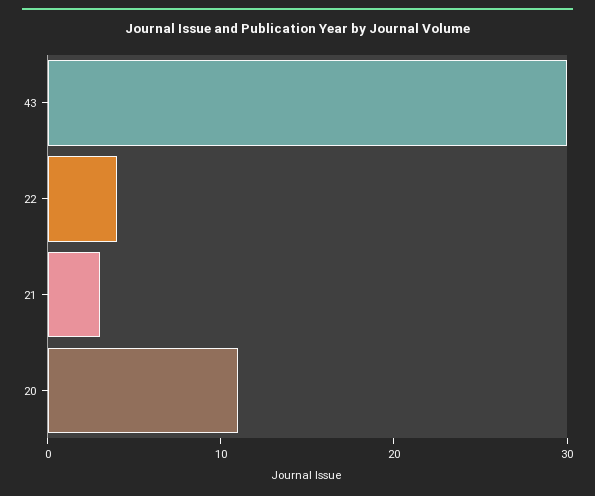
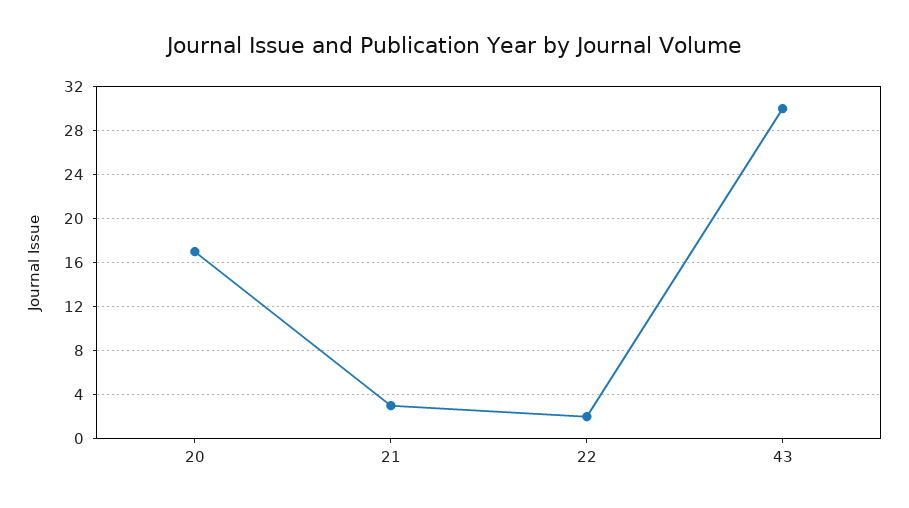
22: 4 -> 2
20: 11 -> 17

